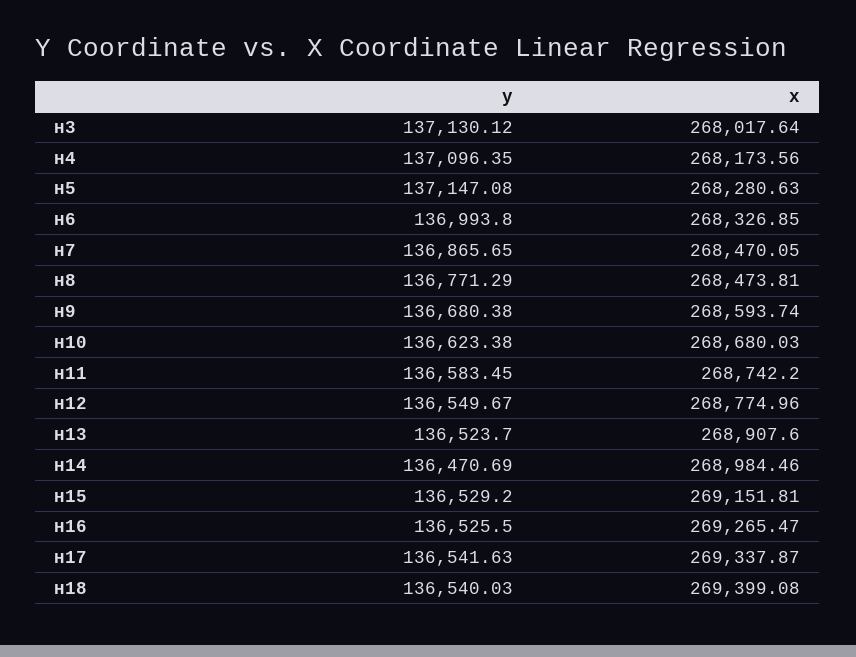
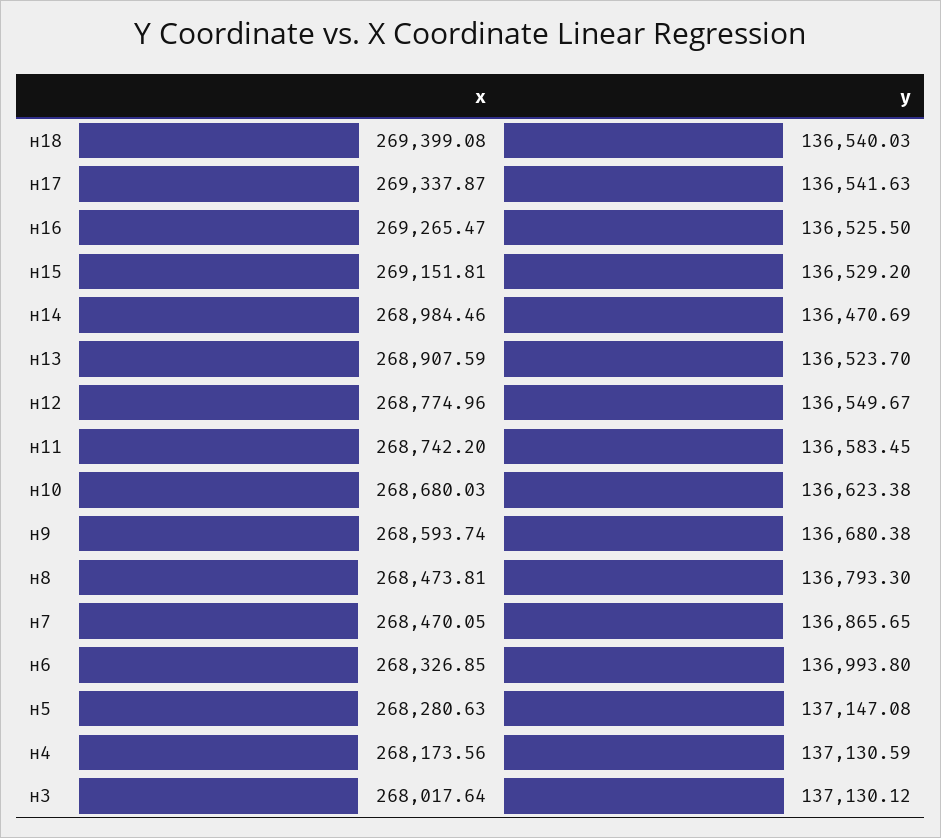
y, н4: 137096.35 -> 137130.59
y, н8: 136771.29 -> 136793.3
x, н13: 268907.6 -> 268907.59

